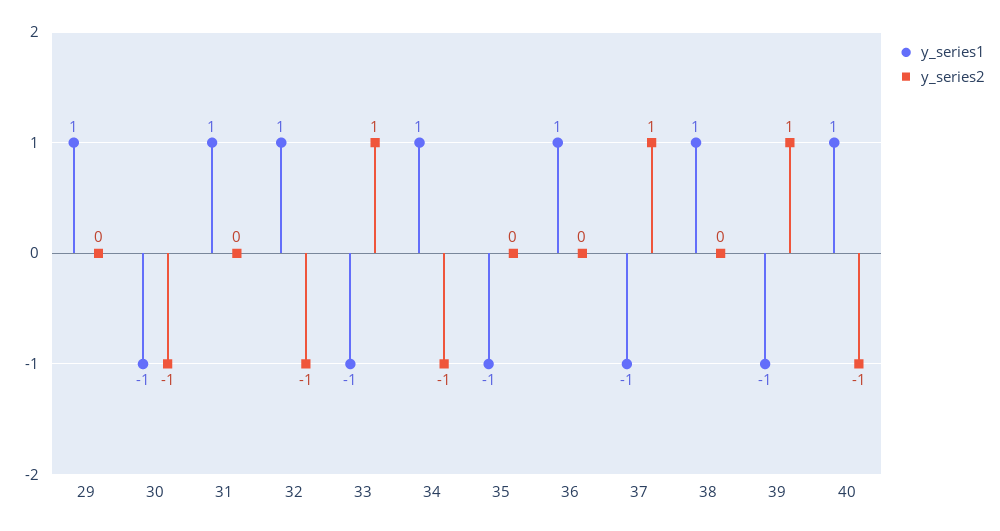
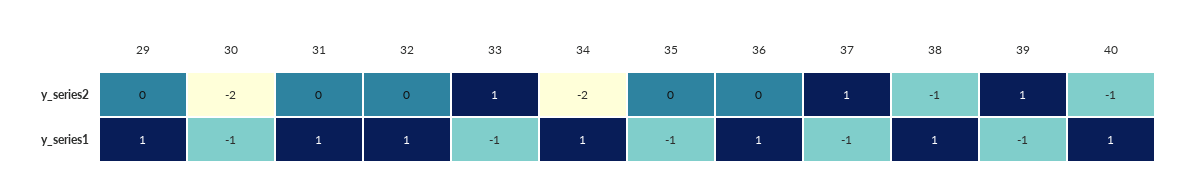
y_series2, 30: -1 -> -2
y_series2, 32: -1 -> 0
y_series2, 34: -1 -> -2
y_series2, 38: 0 -> -1

